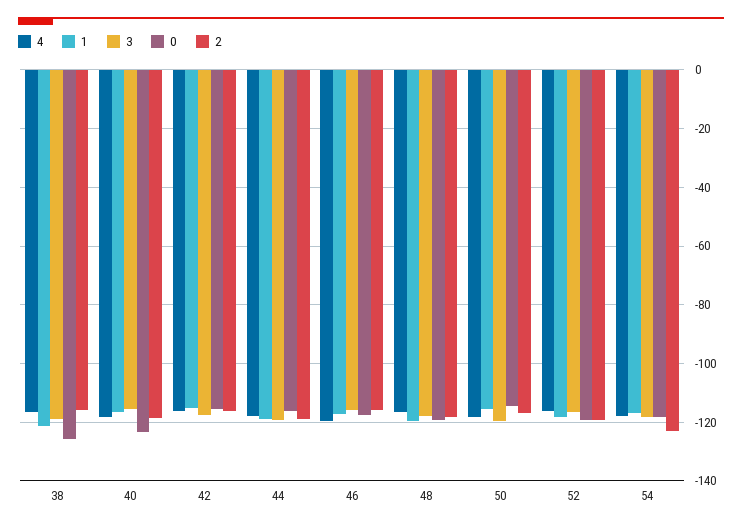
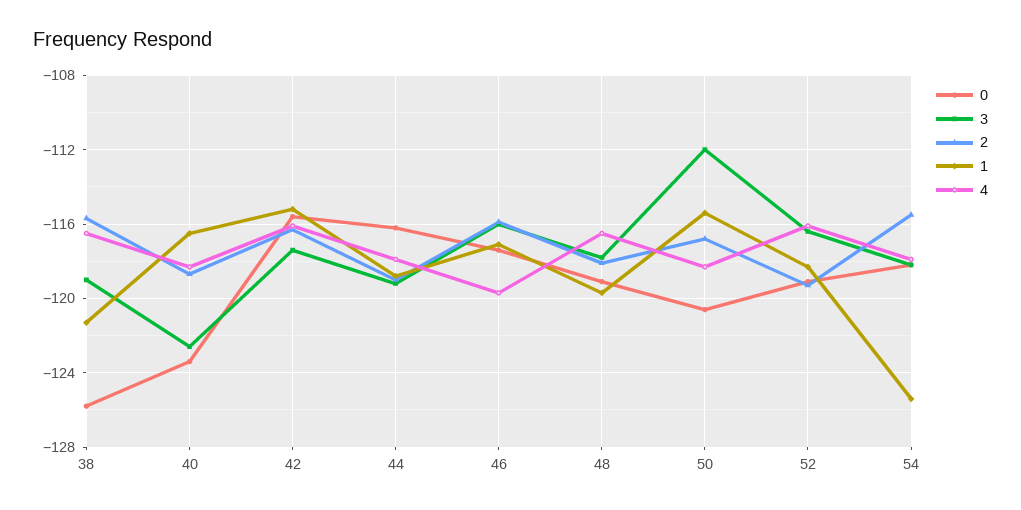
3, 40: -115 -> -122.5
3, 50: -120 -> -112
0, 50: -115 -> -120.5
1, 54: -117.5 -> -125.5
2, 54: -122.5 -> -115.5

